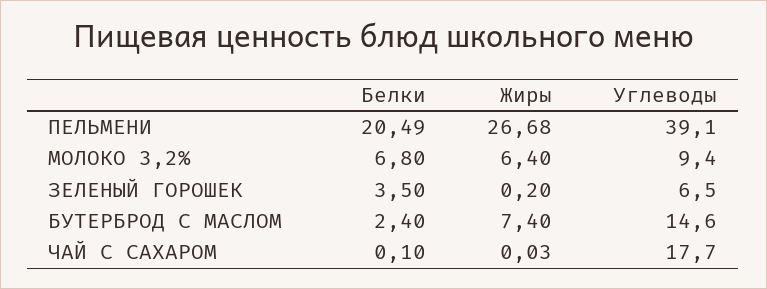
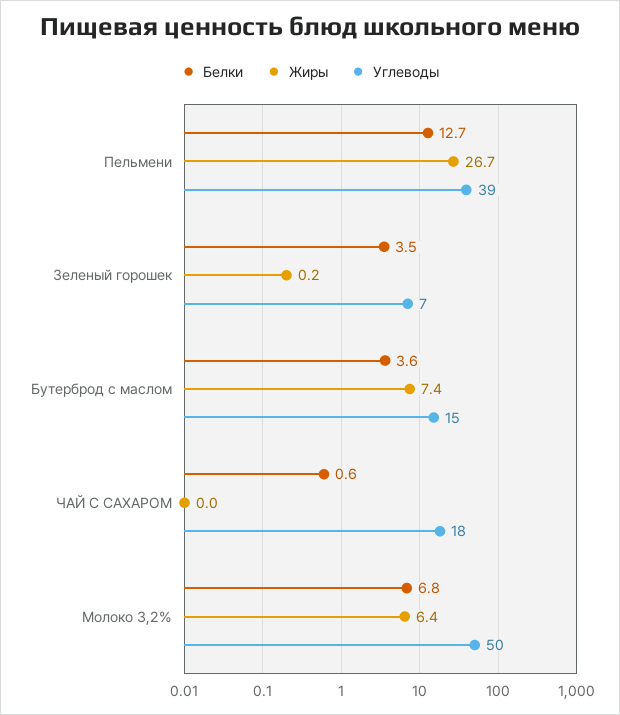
Белки, ПЕЛЬМЕНИ: 20.49 -> 12.7
Углеводы, МОЛОКО 3,2%: 9.4 -> 50
Белки, БУТЕРБРОД С МАСЛОМ: 2.4 -> 3.6
Белки, ЧАЙ С САХАРОМ: 0.1 -> 0.6

